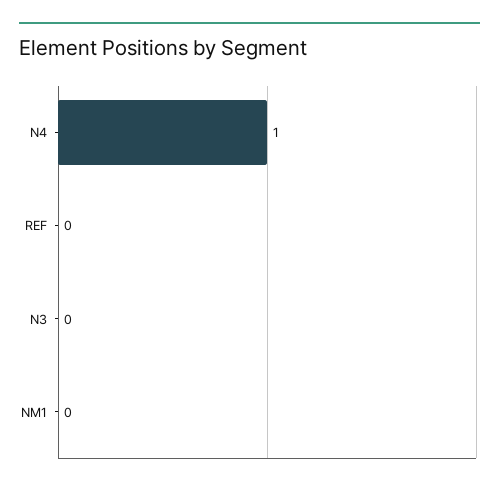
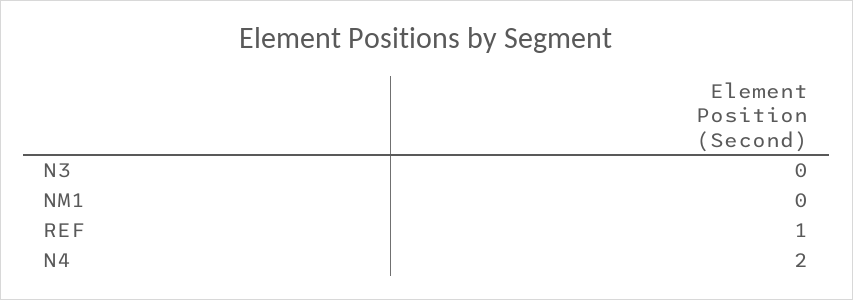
N4: 1 -> 2
REF: 0 -> 1

